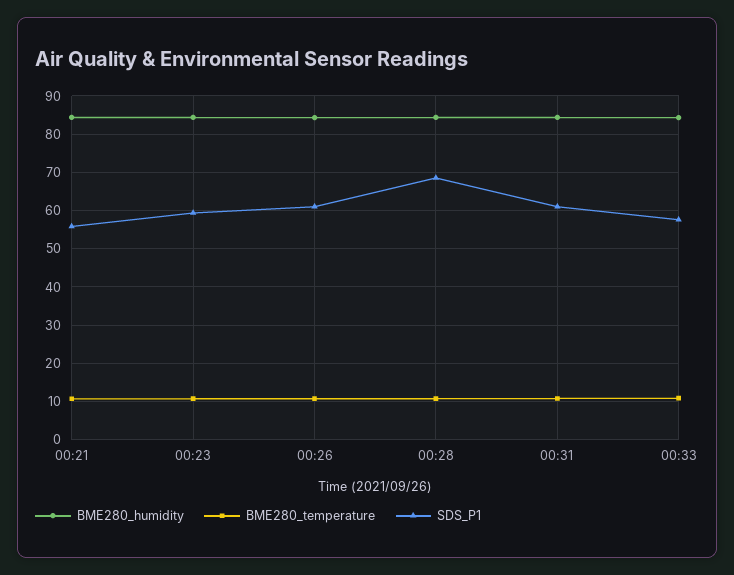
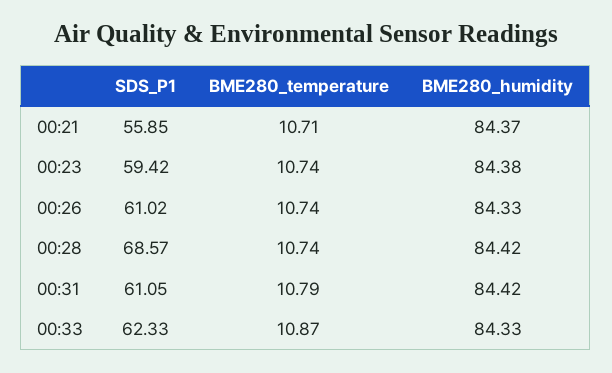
SDS_P1, 00:33: 58 -> 62.33

